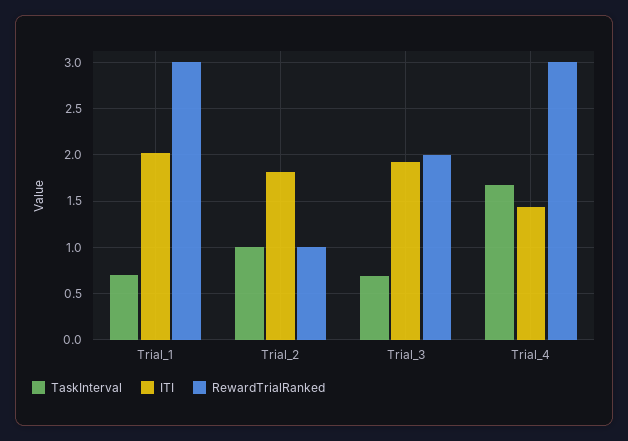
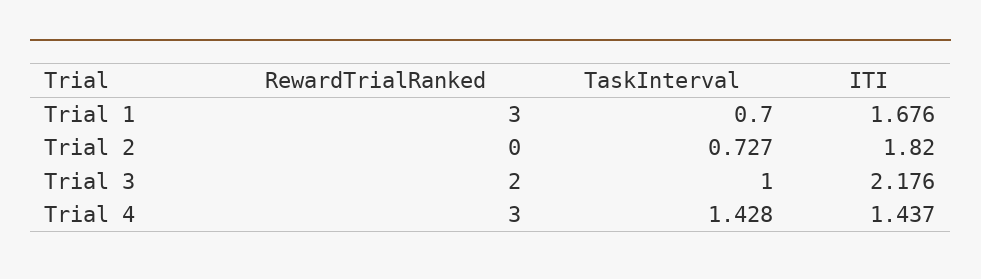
ITI, Trial_1: 2 -> 1.676
TaskInterval, Trial_2: 1 -> 0.727
RewardTrialRanked, Trial_2: 1 -> 0
TaskInterval, Trial_3: 0.7 -> 1
ITI, Trial_3: 1.9 -> 2.176
TaskInterval, Trial_4: 1.7 -> 1.428

